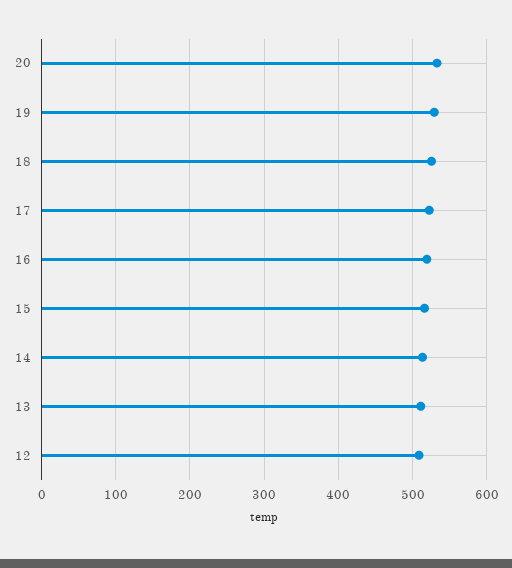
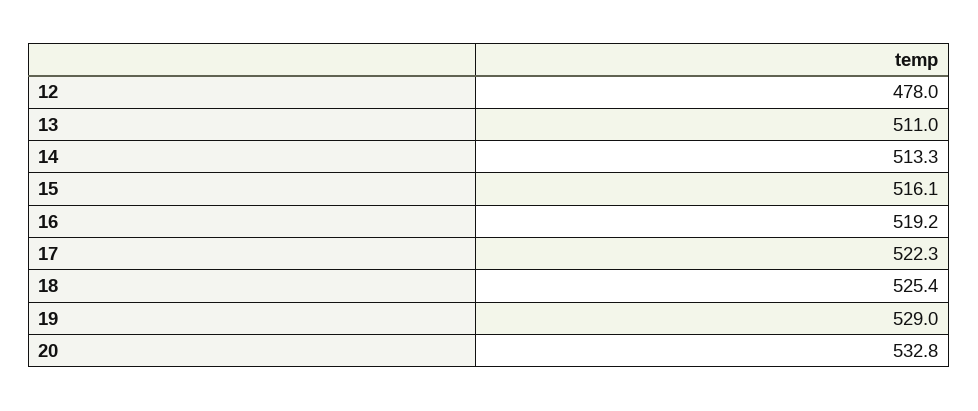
12: 510 -> 478

